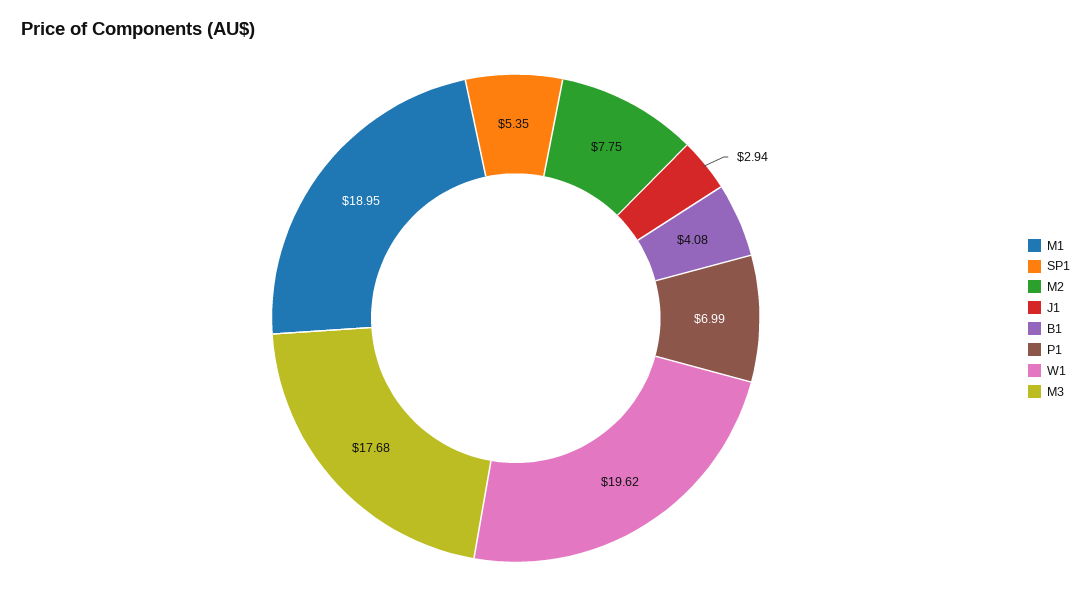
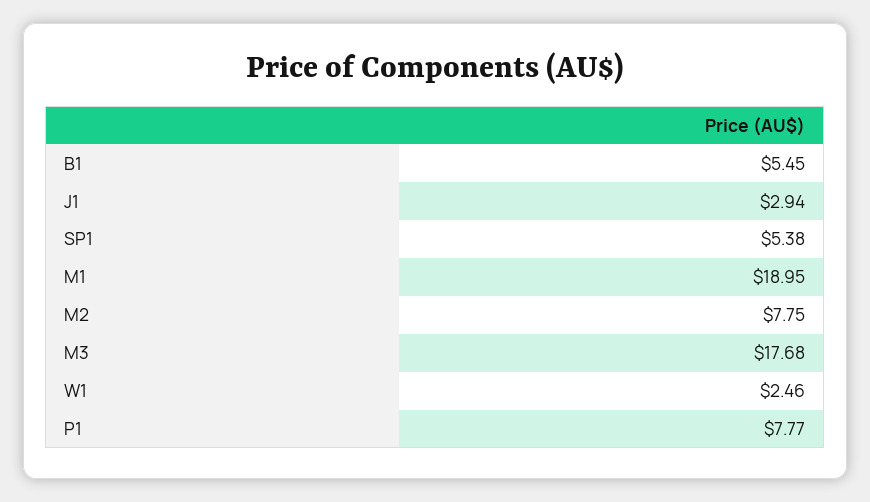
SP1: 5.35 -> 5.38
B1: 4.08 -> 5.45
P1: 6.99 -> 7.77
W1: 19.62 -> 2.46

